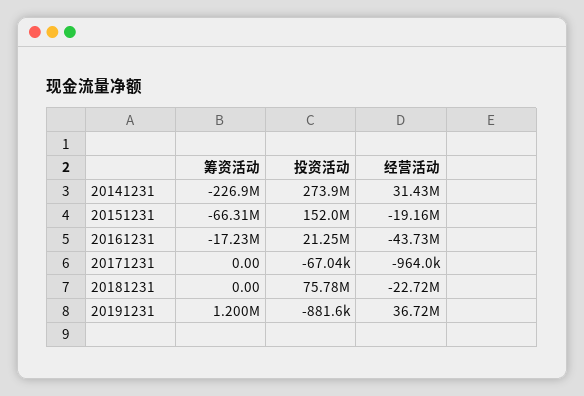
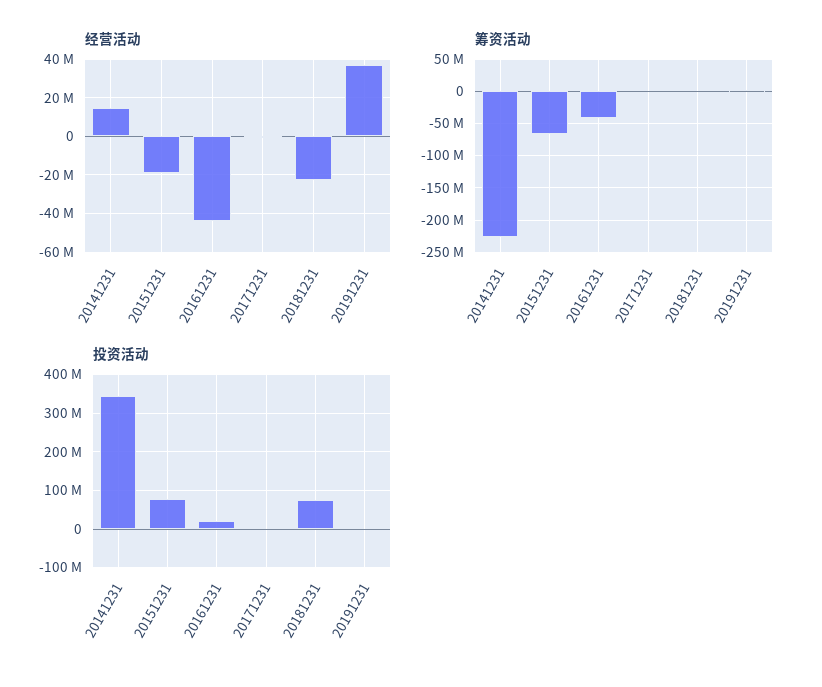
投资活动, 20141231: 273900000 -> 340000000
经营活动, 20141231: 31430000 -> 15000000
投资活动, 20151231: 152000000 -> 80000000
筹资活动, 20161231: -17230000 -> -40000000

